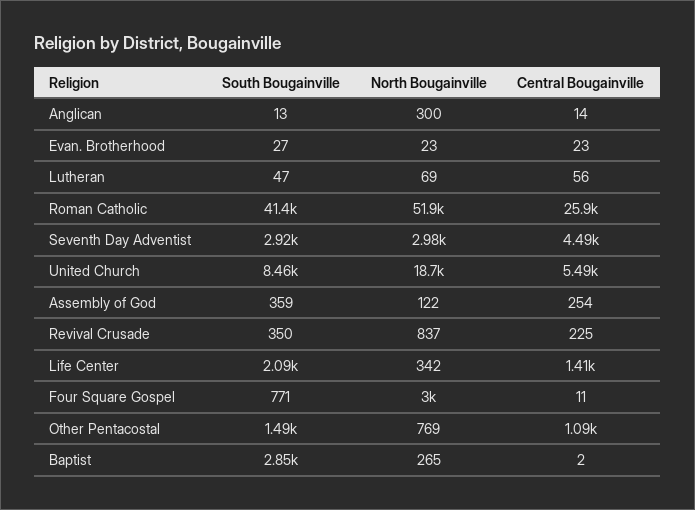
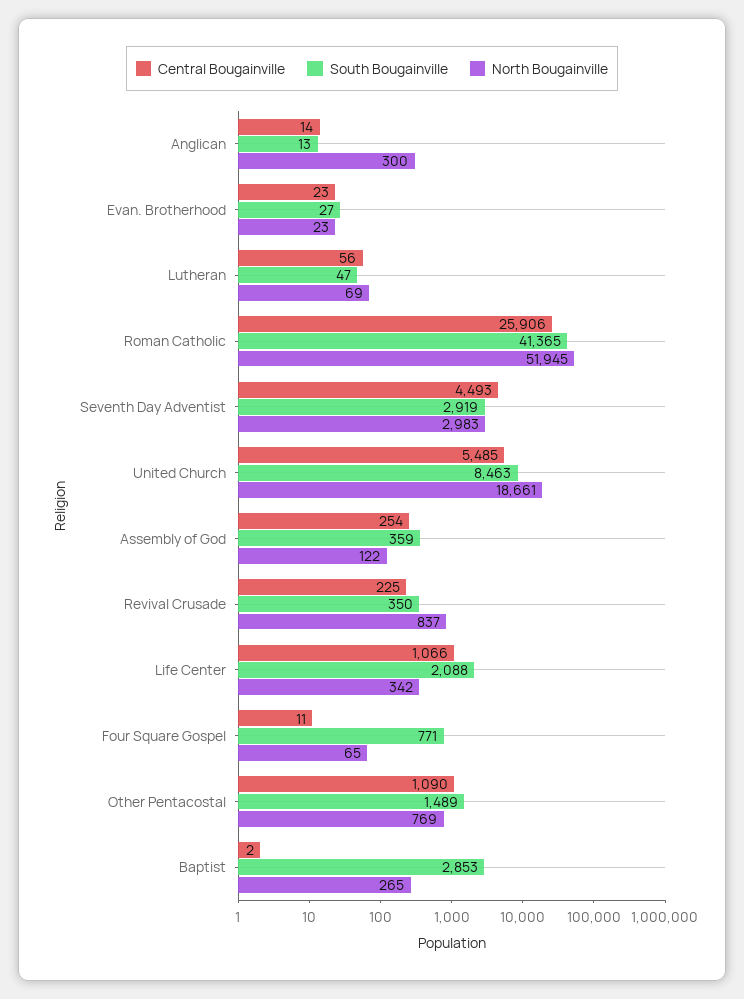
Central Bougainville, Life Center: 1410 -> 1066
North Bougainville, Four Square Gospel: 3000 -> 65

